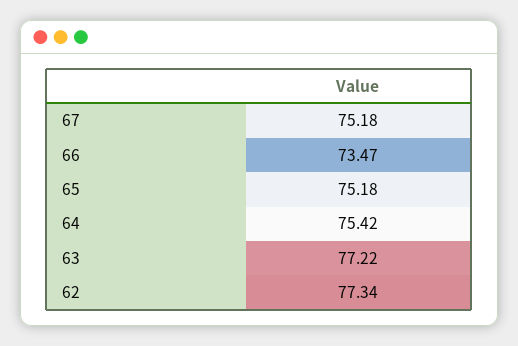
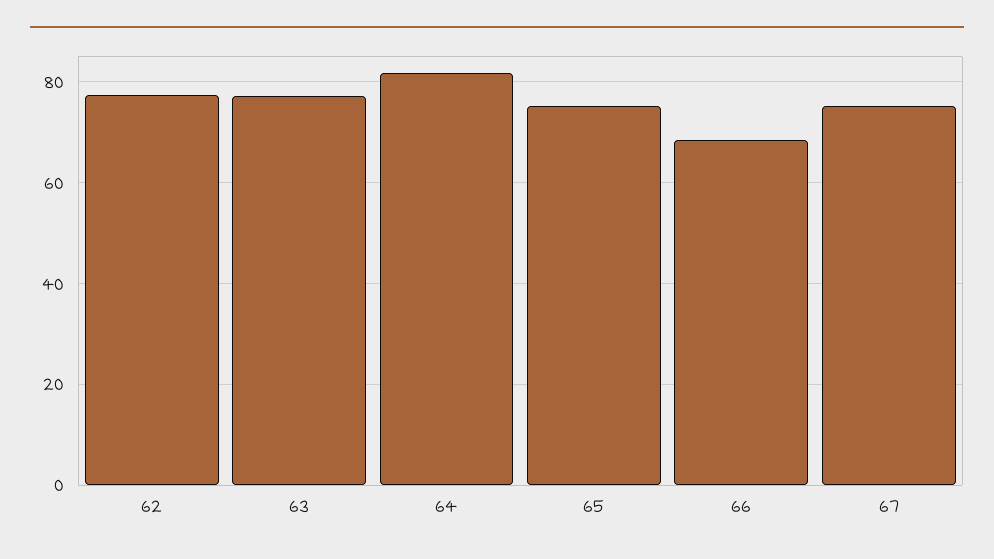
66: 73.47 -> 68
64: 75.42 -> 82

